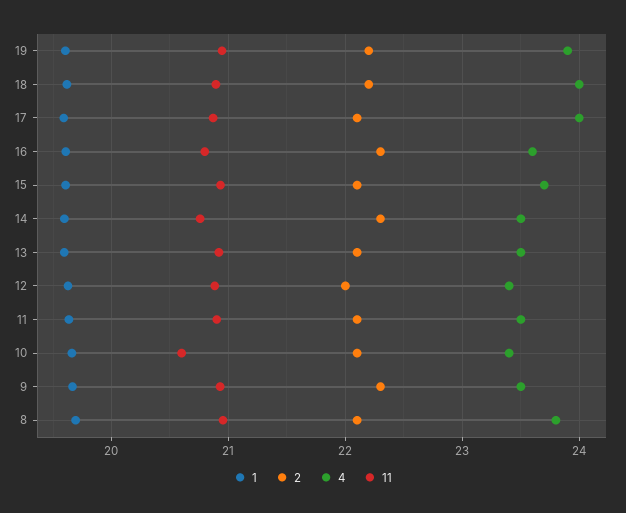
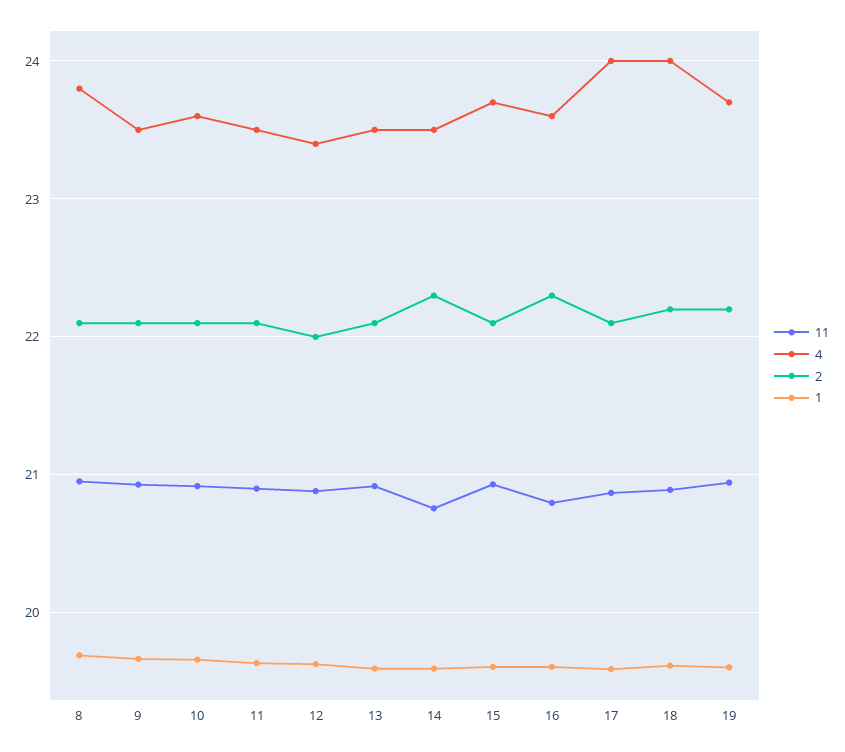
4, 19: 23.9 -> 23.7
4, 10: 23.4 -> 23.6
11, 10: 20.6 -> 20.9
2, 9: 22.3 -> 22.1

